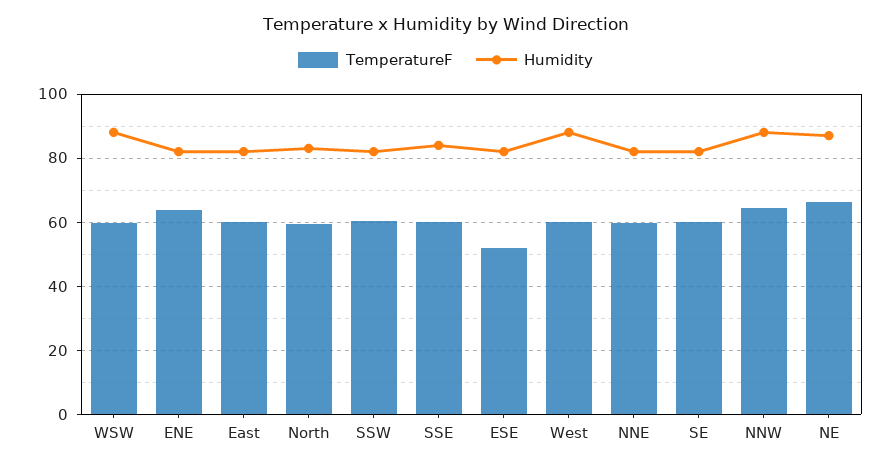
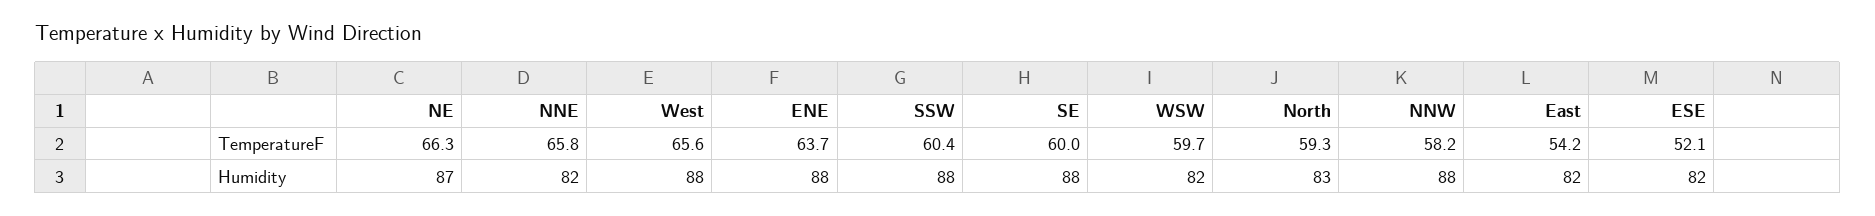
Humidity, WSW: 88 -> 82
Humidity, ENE: 82 -> 88
TemperatureF, East: 60 -> 54.2
Humidity, SSW: 82 -> 88
TemperatureF, SSE: 60 -> none
Humidity, SSE: 84 -> none
TemperatureF, West: 60 -> 65.6
TemperatureF, NNE: 60 -> 65.8
Humidity, SE: 82 -> 88
TemperatureF, NNW: 64 -> 58.2

